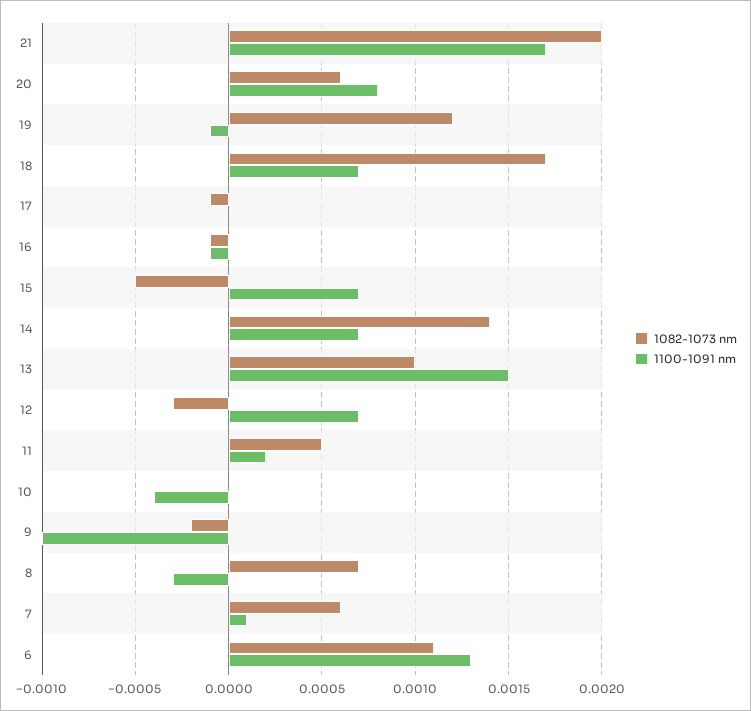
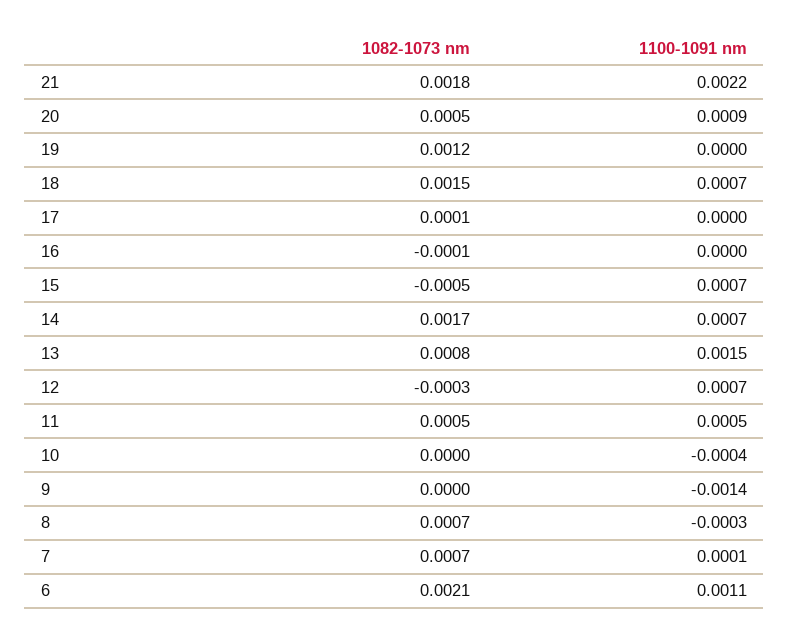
1082-1073 nm, 21: 0.002 -> 0.0018
1100-1091 nm, 21: 0.0017 -> 0.0022
1082-1073 nm, 20: 0.0006 -> 0.0005
1100-1091 nm, 20: 0.0008 -> 0.0009
1100-1091 nm, 19: -0.0001 -> 0
1082-1073 nm, 18: 0.0017 -> 0.0015
1082-1073 nm, 17: -0.0001 -> 0.0001
1100-1091 nm, 16: -0.0001 -> 0
1082-1073 nm, 14: 0.0014 -> 0.0017
1082-1073 nm, 13: 0.001 -> 0.0008
1100-1091 nm, 11: 0.0002 -> 0.0005
1082-1073 nm, 9: -0.0002 -> 0
1100-1091 nm, 9: -0.001 -> -0.0014
1082-1073 nm, 7: 0.0006 -> 0.0007
1082-1073 nm, 6: 0.0011 -> 0.0021
1100-1091 nm, 6: 0.0013 -> 0.0011

